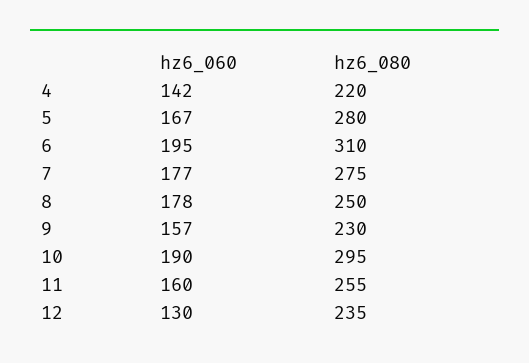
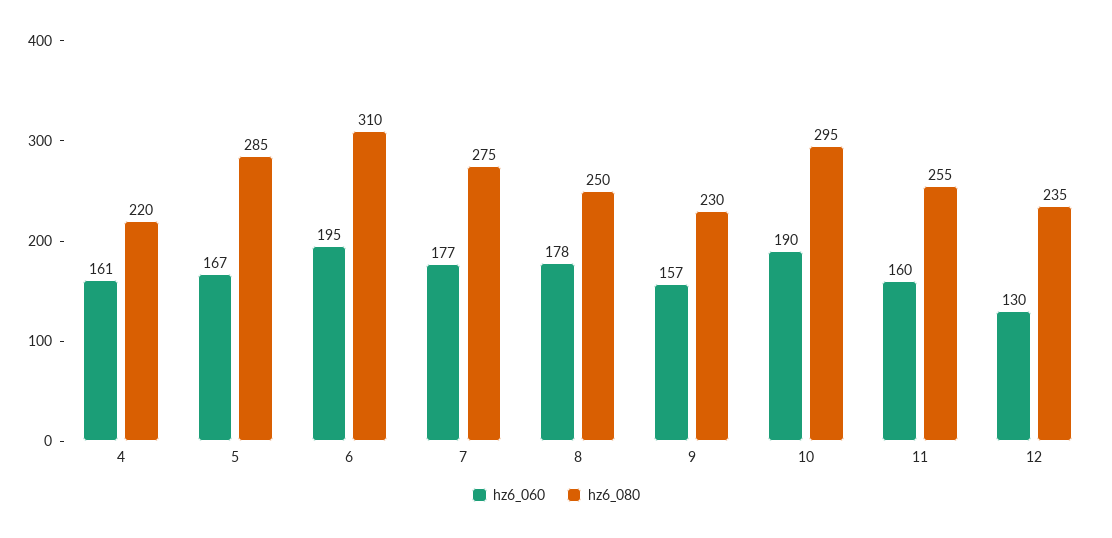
hz6_060, 4: 142 -> 161
hz6_080, 5: 280 -> 285

